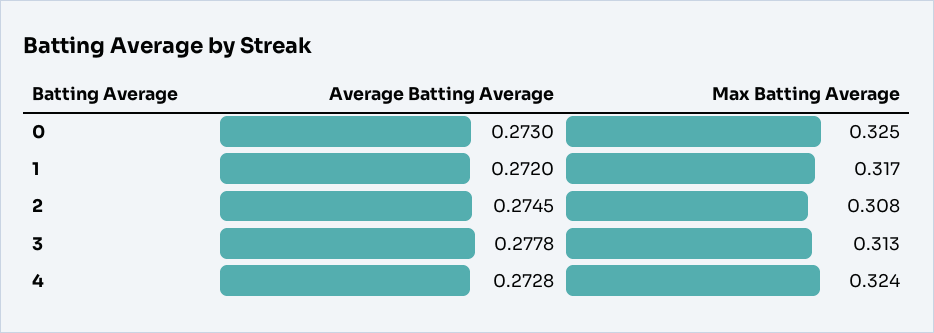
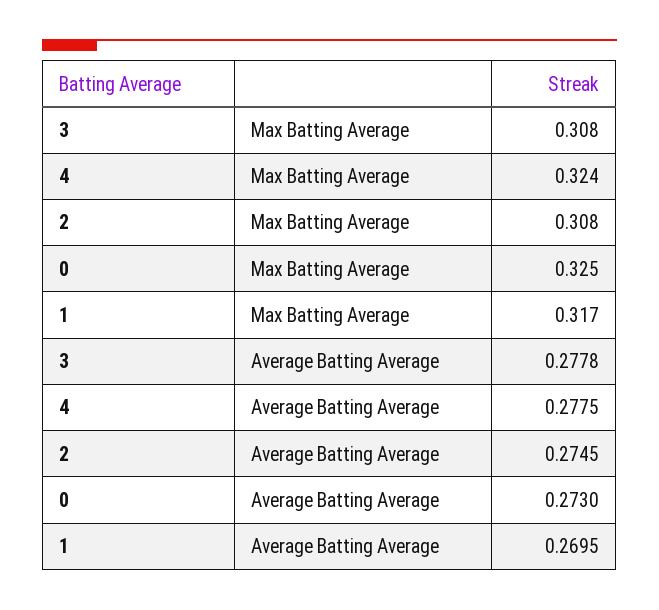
Average Batting Average, 1: 0.272 -> 0.2695
Max Batting Average, 3: 0.313 -> 0.308
Average Batting Average, 4: 0.2728 -> 0.2775

